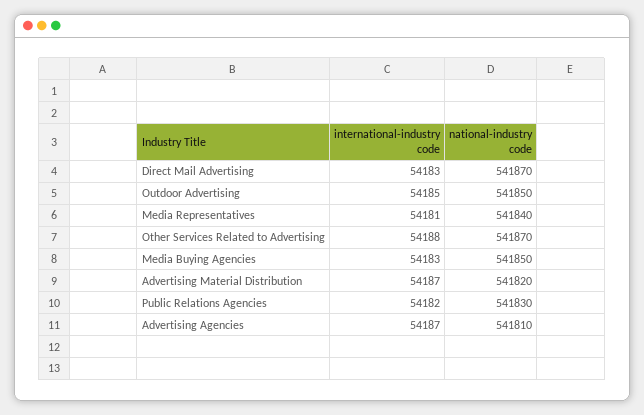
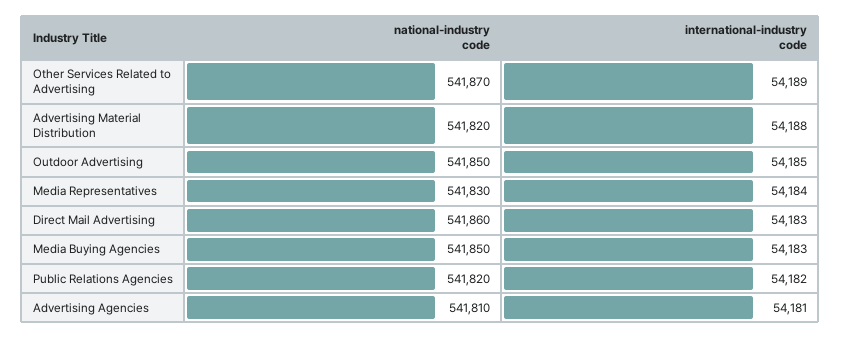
national-industry code, Direct Mail Advertising: 541870 -> 541860
international-industry code, Media Representatives: 54181 -> 54184
national-industry code, Media Representatives: 541840 -> 541830
international-industry code, Other Services Related to Advertising: 54188 -> 54189
international-industry code, Advertising Material Distribution: 54187 -> 54188
national-industry code, Public Relations Agencies: 541830 -> 541820
international-industry code, Advertising Agencies: 54187 -> 54181

